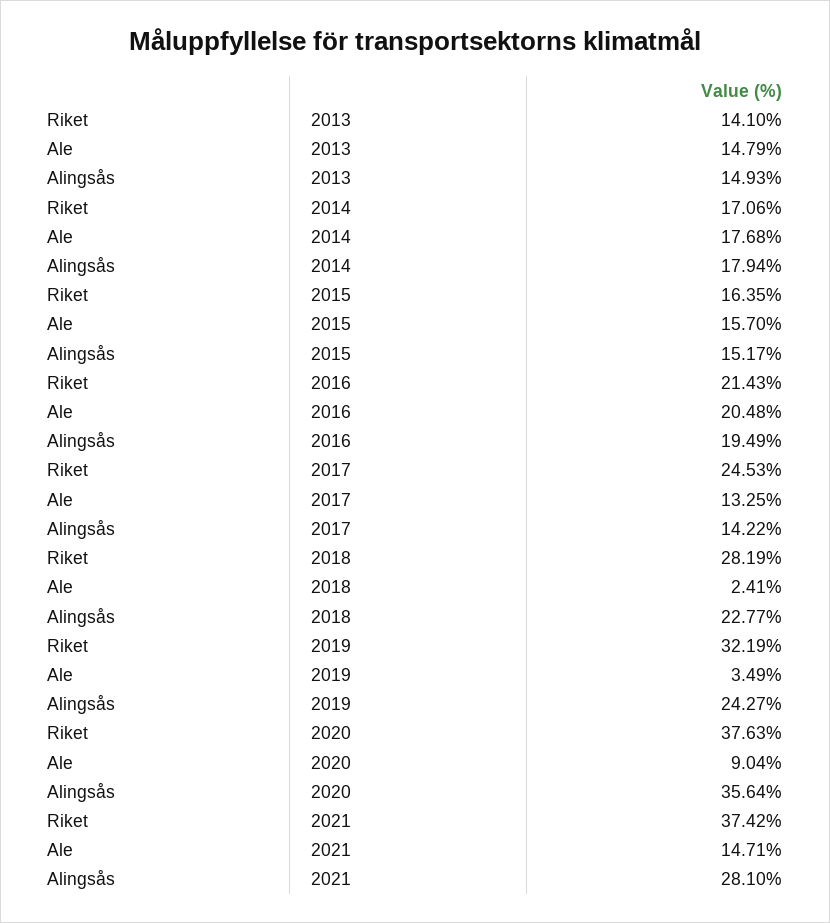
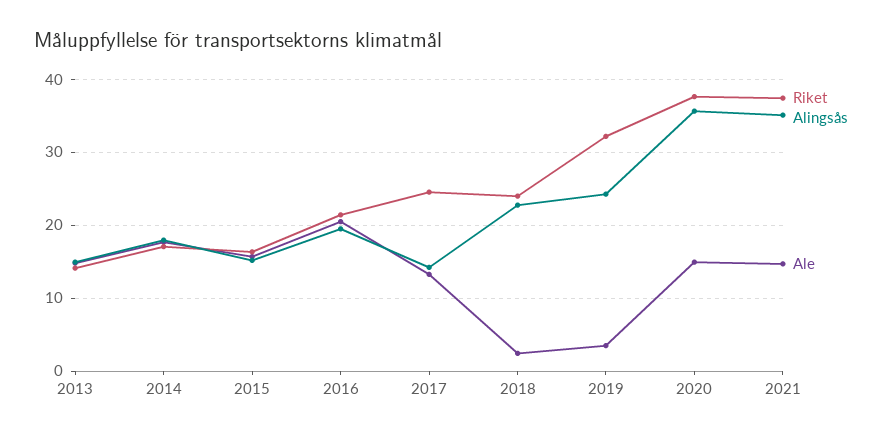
Riket, 2018: 28.19 -> 24
Ale, 2020: 9.04 -> 15
Alingsås, 2021: 28.1 -> 35

